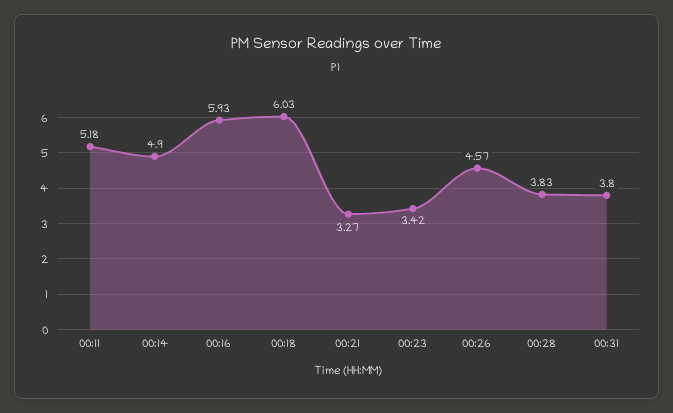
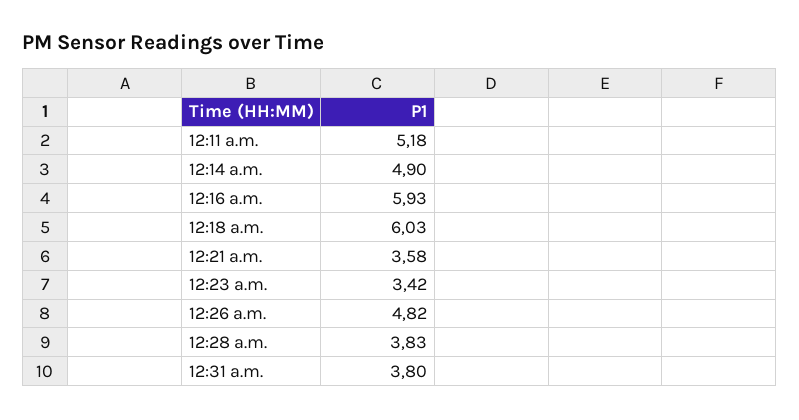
00:21: 3.27 -> 3.58
00:26: 4.57 -> 4.82

